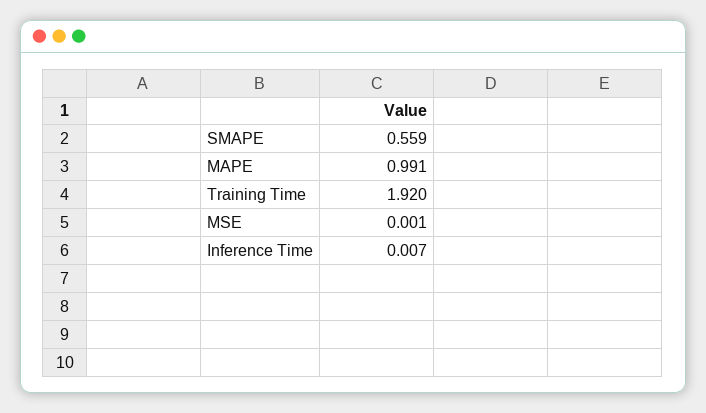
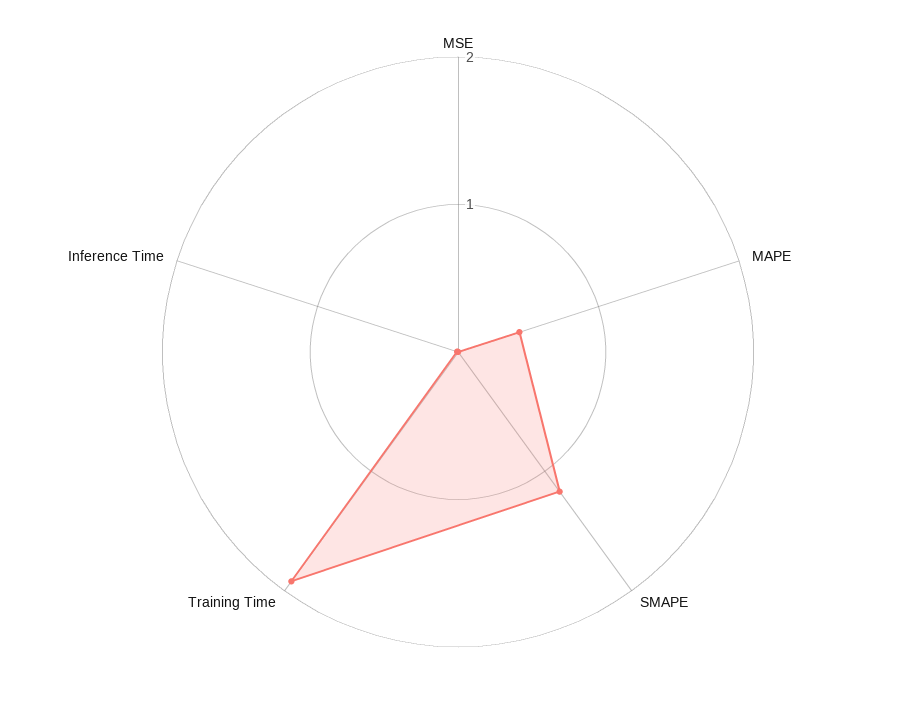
SMAPE: 0.559 -> 1.2
MAPE: 0.991 -> 0.4

